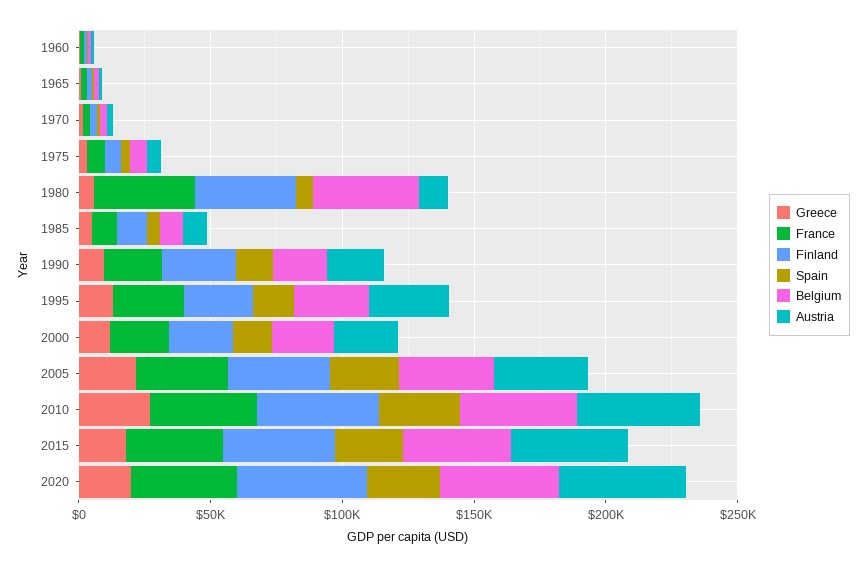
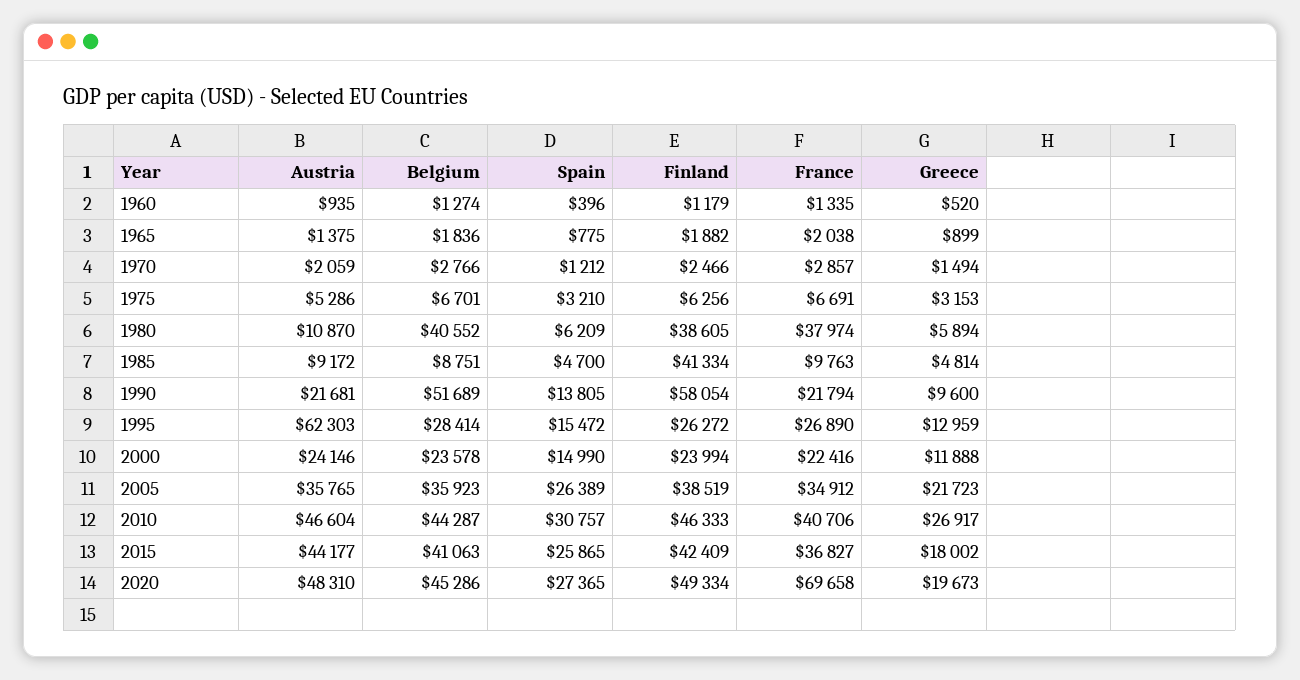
Finland, 1985: 10000 -> 41334
Finland, 1990: 30000 -> 58054
Belgium, 1990: 20000 -> 51689
Austria, 1995: 30000 -> 62303
France, 2020: 40000 -> 69658

